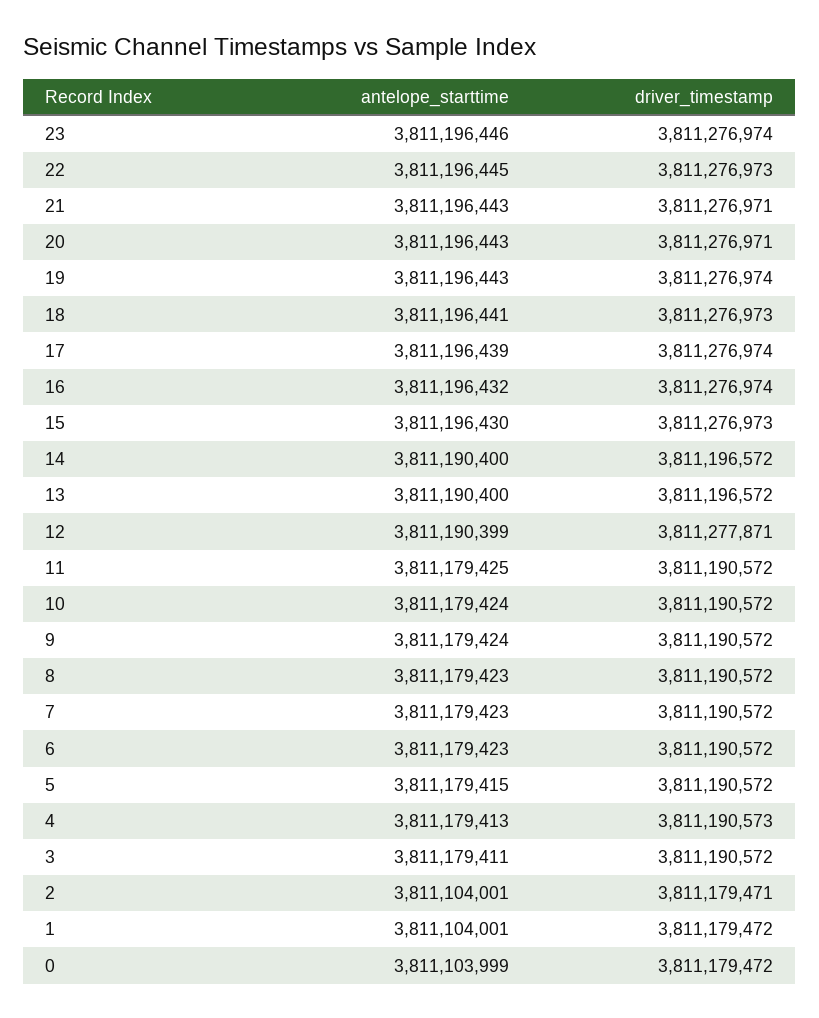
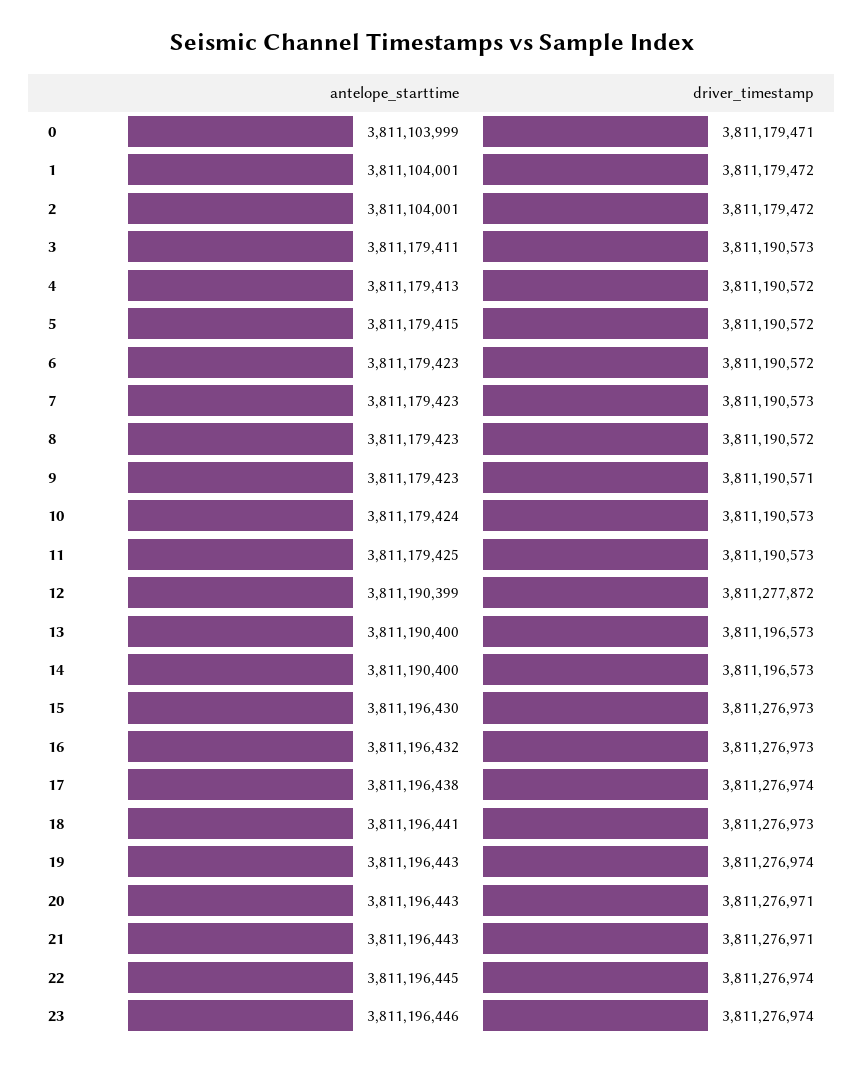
driver_timestamp, 22: 3811276973 -> 3811276974
antelope_starttime, 17: 3811196439 -> 3811196438
driver_timestamp, 16: 3811276974 -> 3811276973
driver_timestamp, 14: 3811196572 -> 3811196573
driver_timestamp, 13: 3811196572 -> 3811196573
driver_timestamp, 12: 3811277871 -> 3811277872
driver_timestamp, 11: 3811190572 -> 3811190573
driver_timestamp, 10: 3811190572 -> 3811190573
antelope_starttime, 9: 3811179424 -> 3811179423
driver_timestamp, 9: 3811190572 -> 3811190571
driver_timestamp, 7: 3811190572 -> 3811190573
driver_timestamp, 4: 3811190573 -> 3811190572
driver_timestamp, 3: 3811190572 -> 3811190573
driver_timestamp, 2: 3811179471 -> 3811179472
driver_timestamp, 0: 3811179472 -> 3811179471

